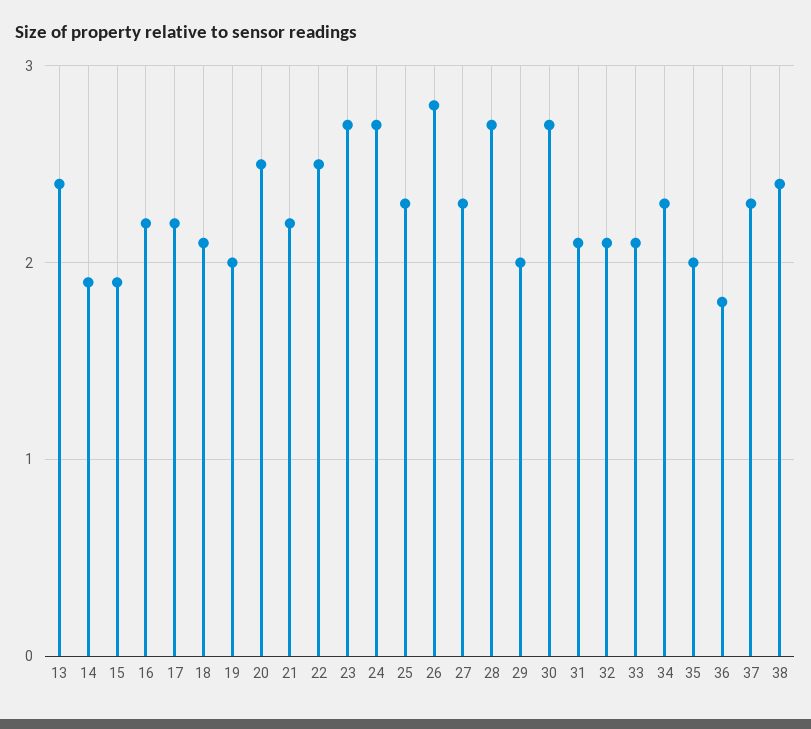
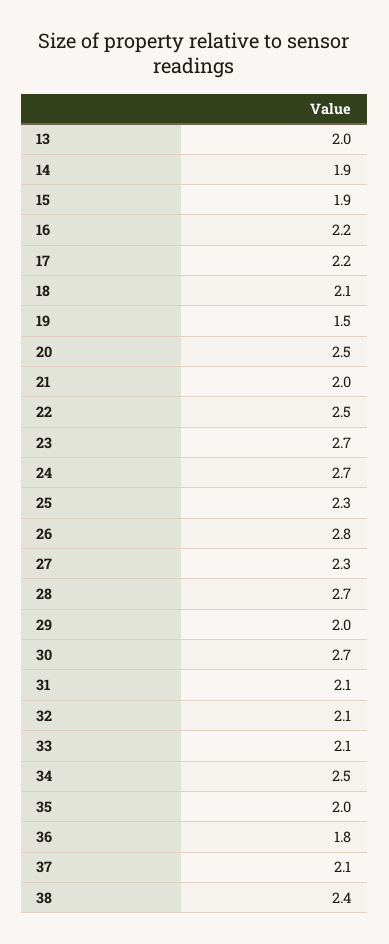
13: 2.4 -> 2
19: 2 -> 1.5
21: 2.2 -> 2
34: 2.3 -> 2.5
37: 2.3 -> 2.1

